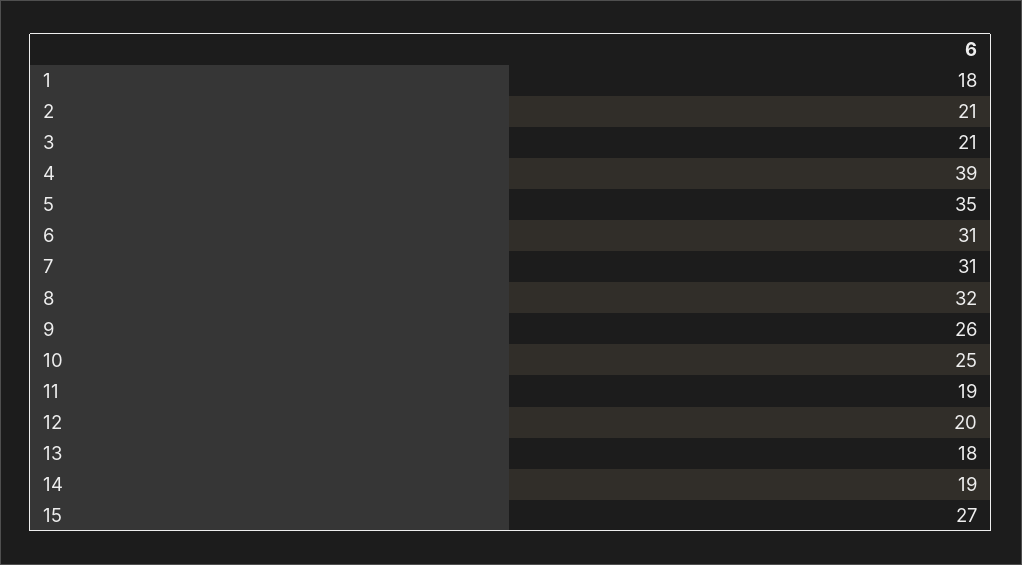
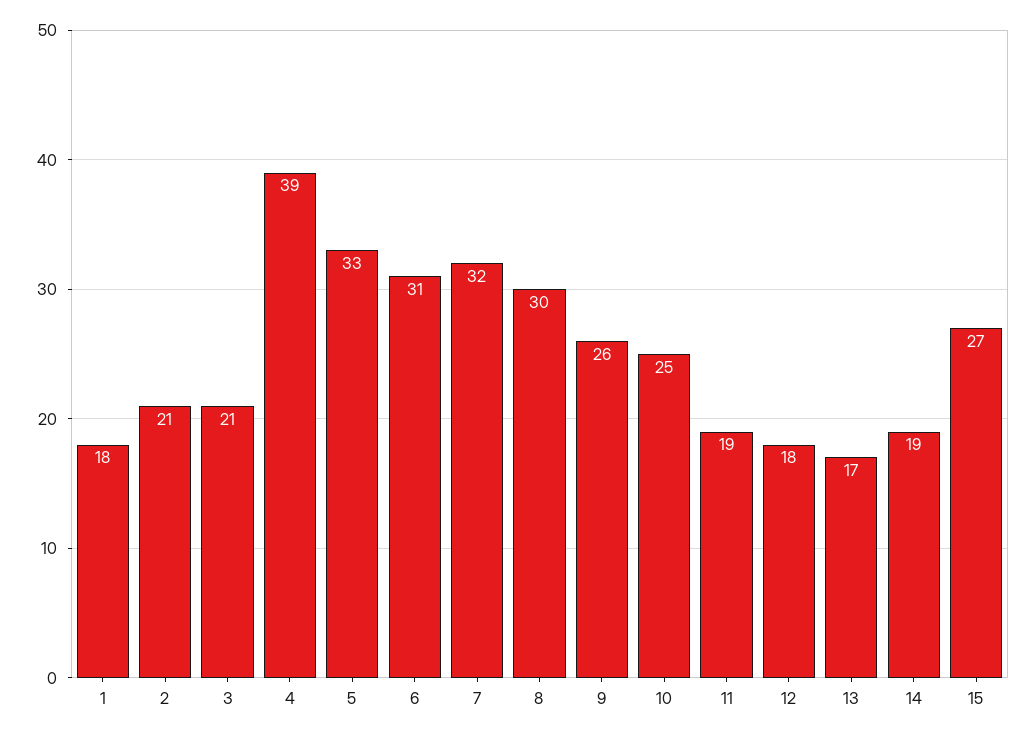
5: 35 -> 33
7: 31 -> 32
8: 32 -> 30
12: 20 -> 18
13: 18 -> 17

